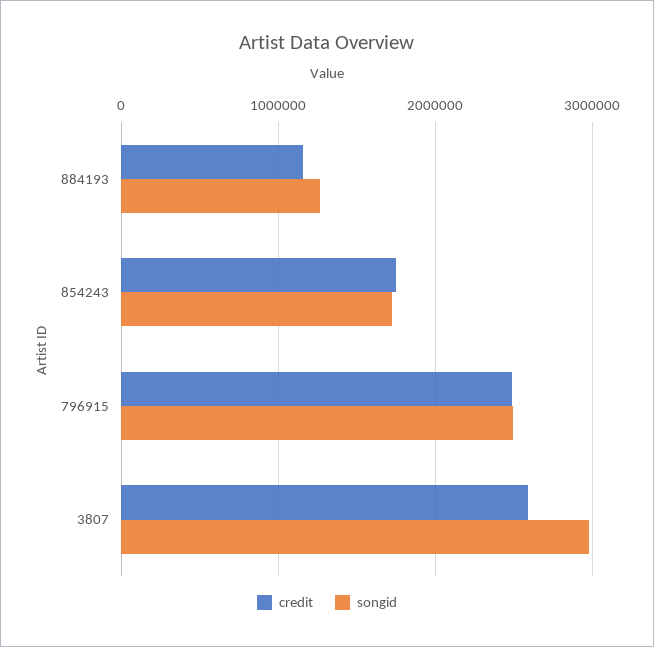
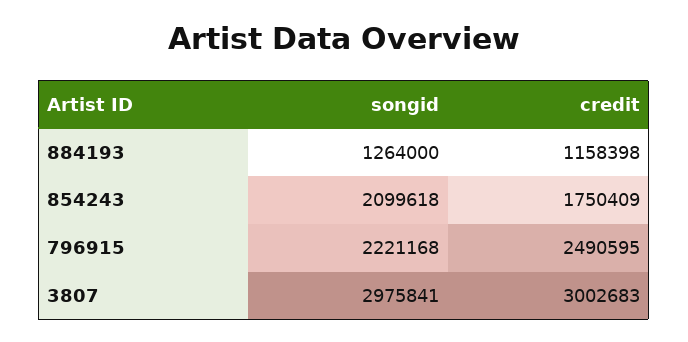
songid, 854243: 1700000 -> 2099618
songid, 796915: 2500000 -> 2221168
credit, 3807: 2600000 -> 3002683

